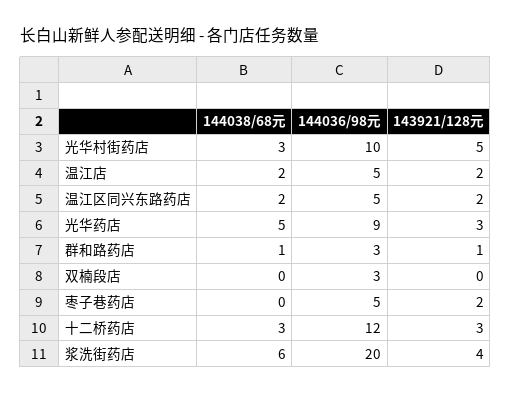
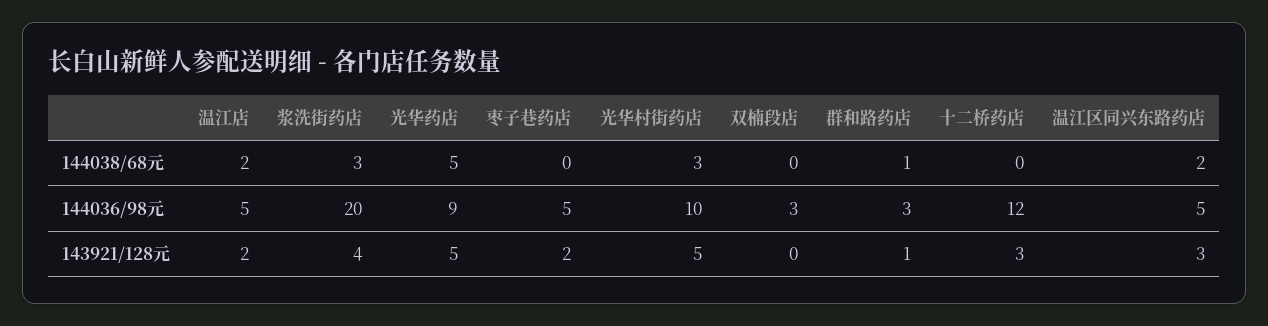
143921/128元, 温江区同兴东路药店: 2 -> 3
143921/128元, 光华药店: 3 -> 5
144038/68元, 十二桥药店: 3 -> 0
144038/68元, 浆洗街药店: 6 -> 3

